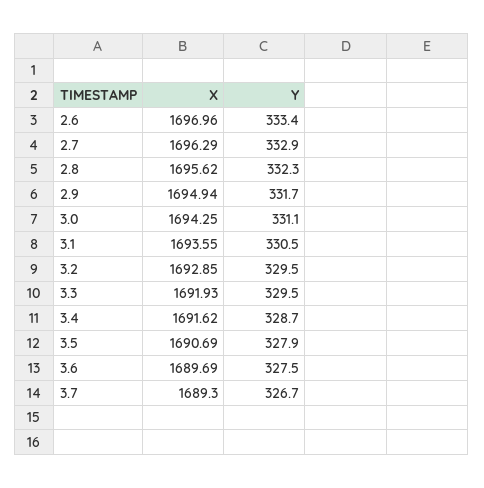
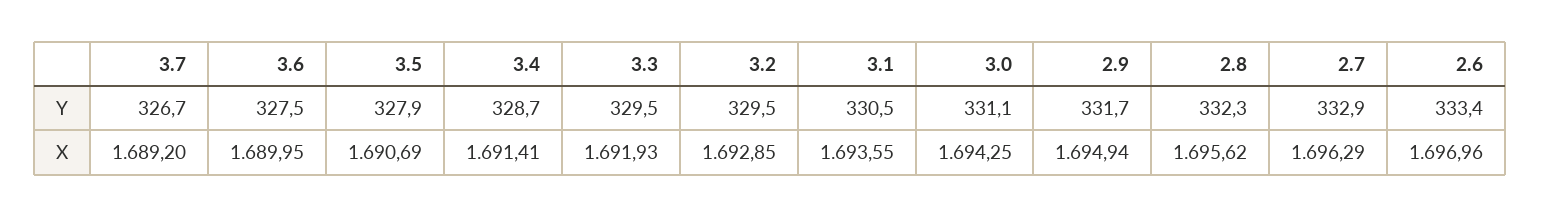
X, 3.4: 1691.62 -> 1691.41
X, 3.6: 1689.69 -> 1689.95
X, 3.7: 1689.3 -> 1689.2

